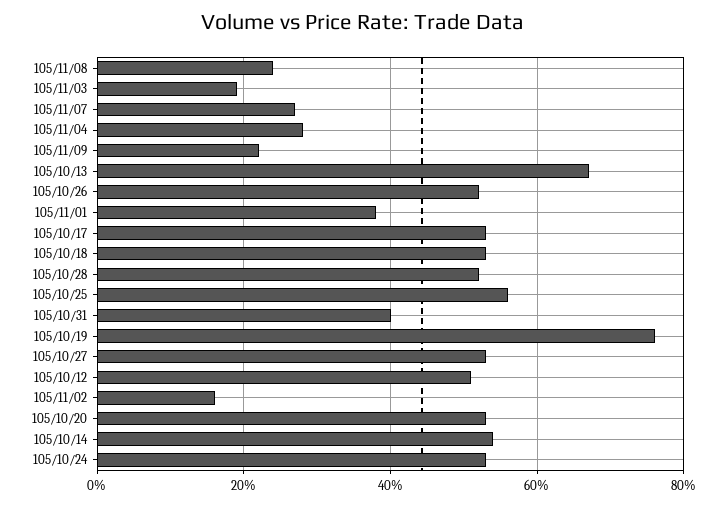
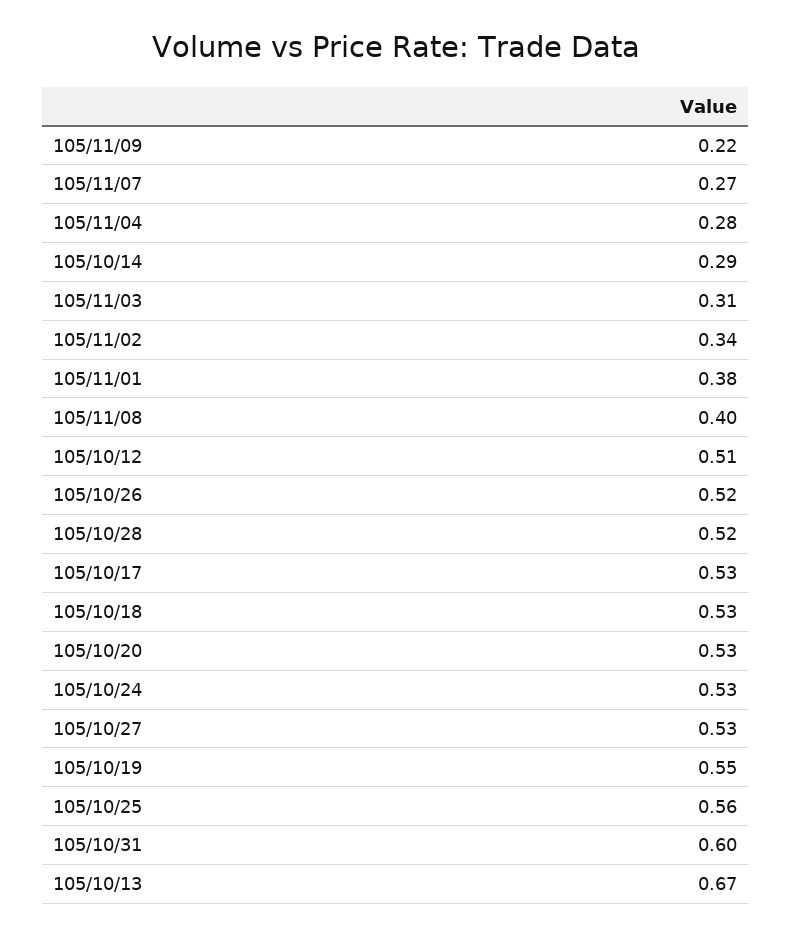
105/11/08: 0.25 -> 0.4
105/11/03: 0.2 -> 0.31
105/10/31: 0.4 -> 0.6
105/10/19: 0.75 -> 0.55
105/11/02: 0.15 -> 0.34
105/10/14: 0.55 -> 0.29

